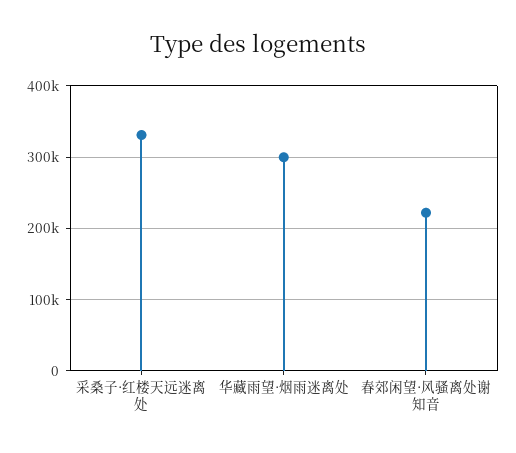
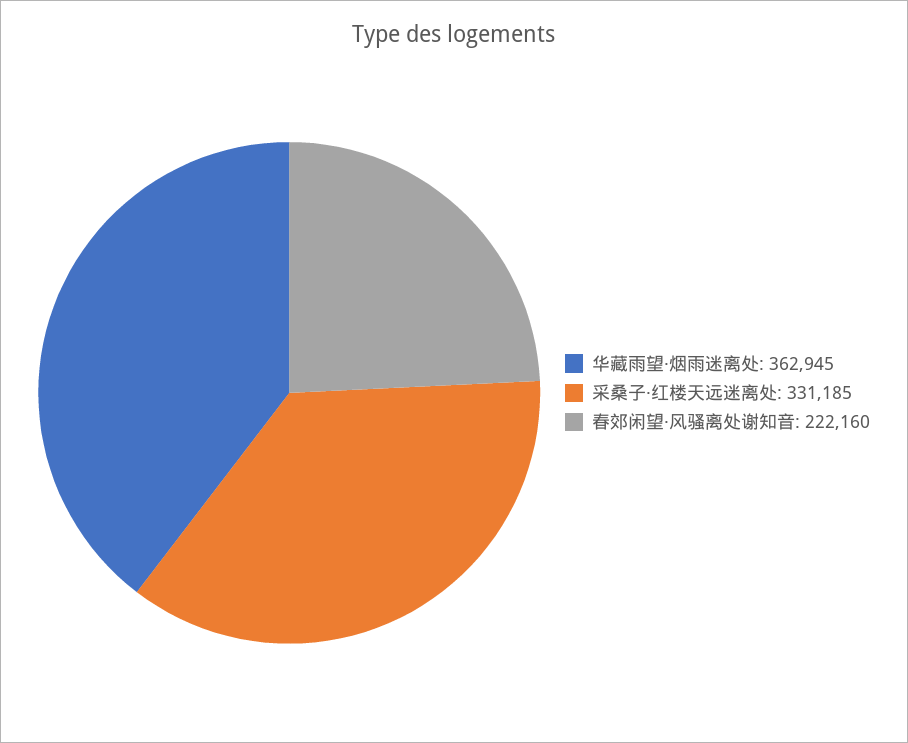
华藏雨望·烟雨迷离处: 300000 -> 362945

